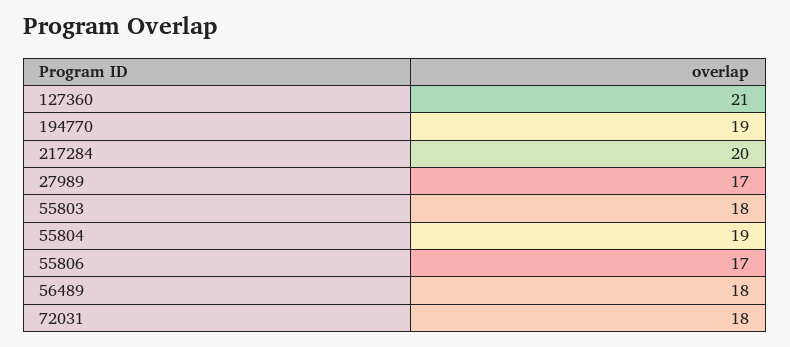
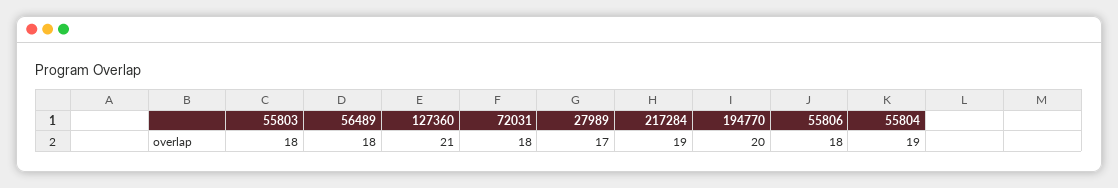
194770: 19 -> 20
217284: 20 -> 19
55806: 17 -> 18

